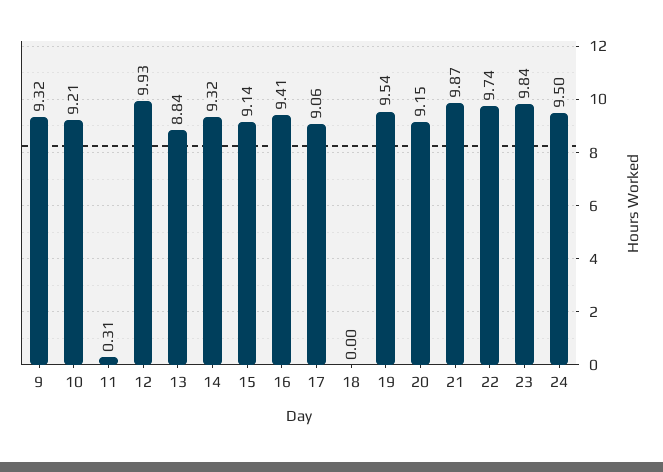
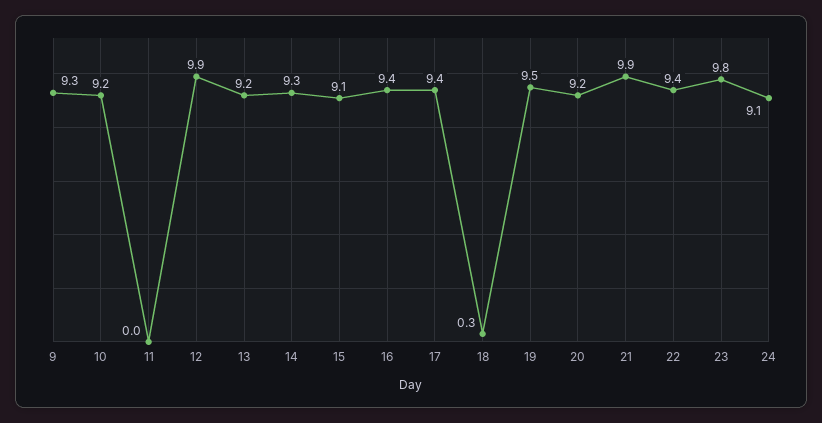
11: 0.31 -> 0
13: 8.84 -> 9.2
17: 9.06 -> 9.4
18: 0 -> 0.3
22: 9.74 -> 9.4
24: 9.5 -> 9.1

